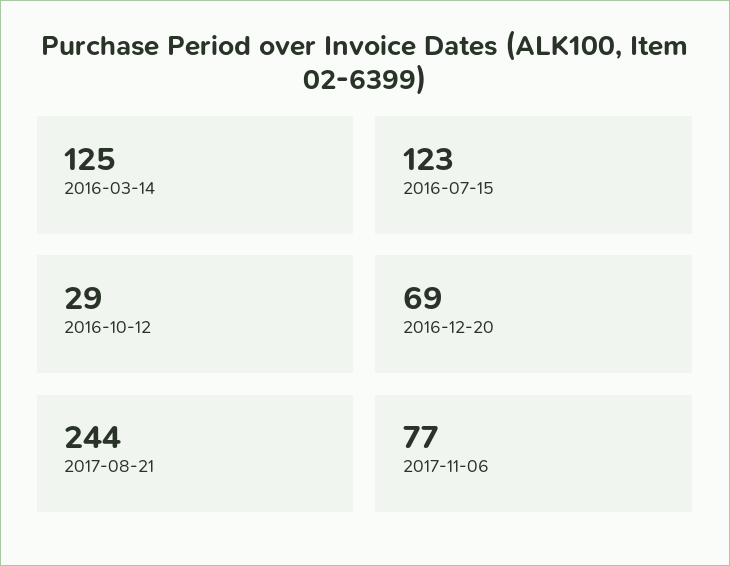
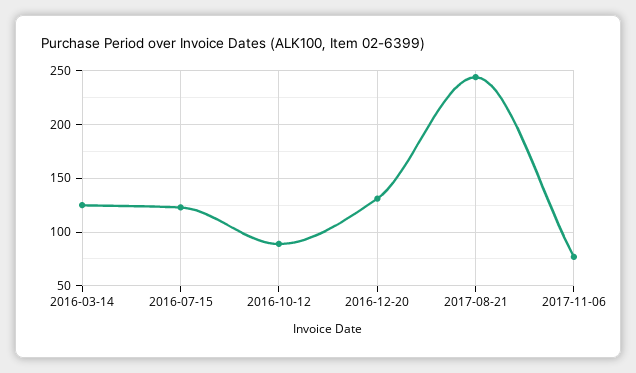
2016-10-12: 29 -> 90
2016-12-20: 69 -> 130

